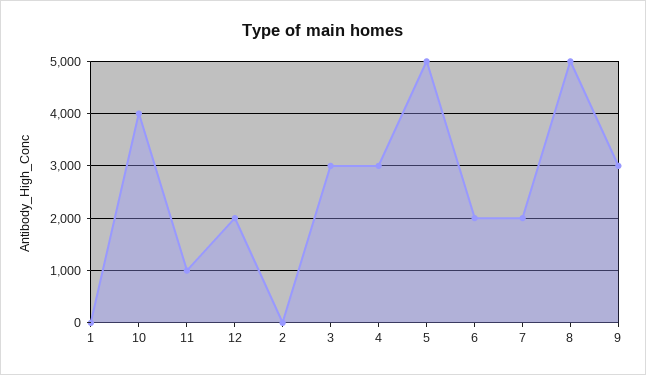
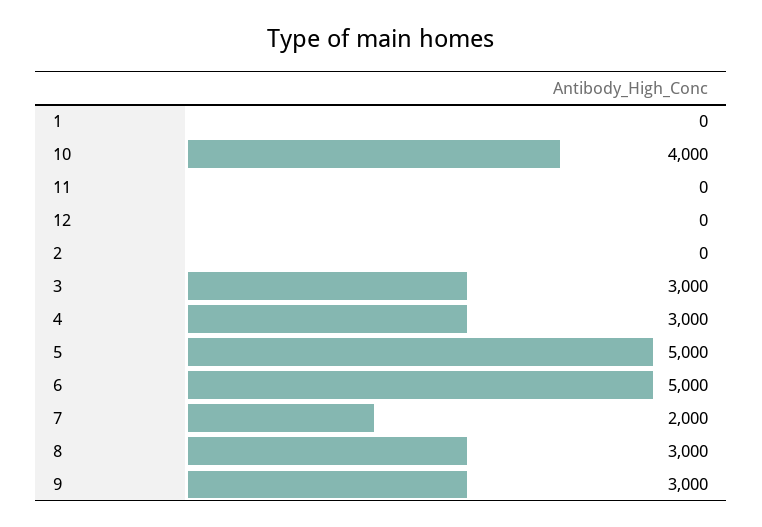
11: 1000 -> 0
12: 2000 -> 0
6: 2000 -> 5000
8: 5000 -> 3000

